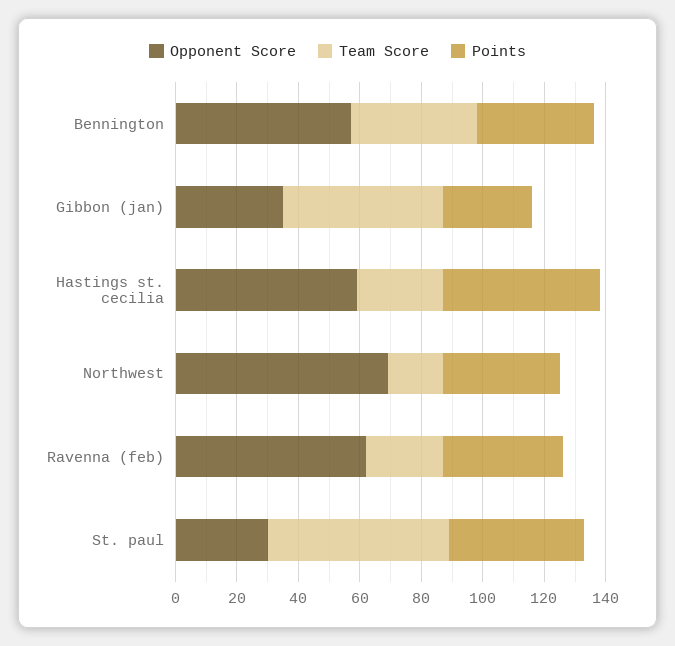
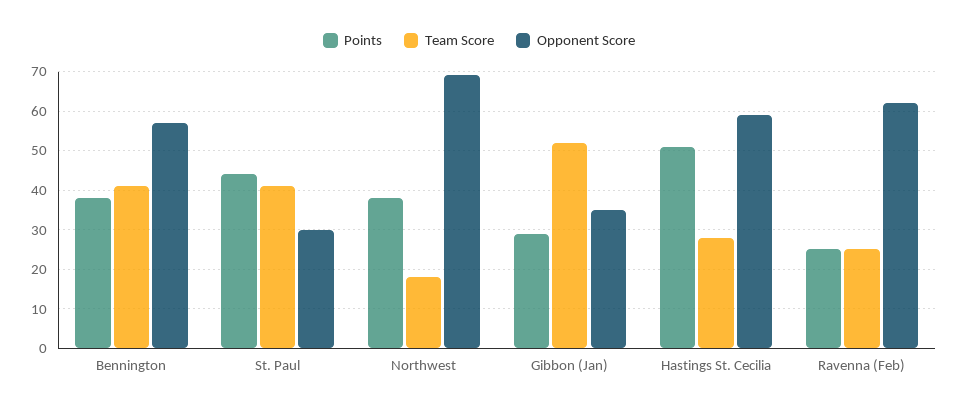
Points, Ravenna (feb): 40 -> 25
Team Score, St. paul: 60 -> 40

